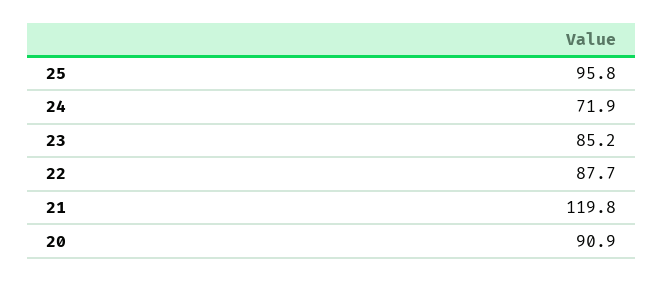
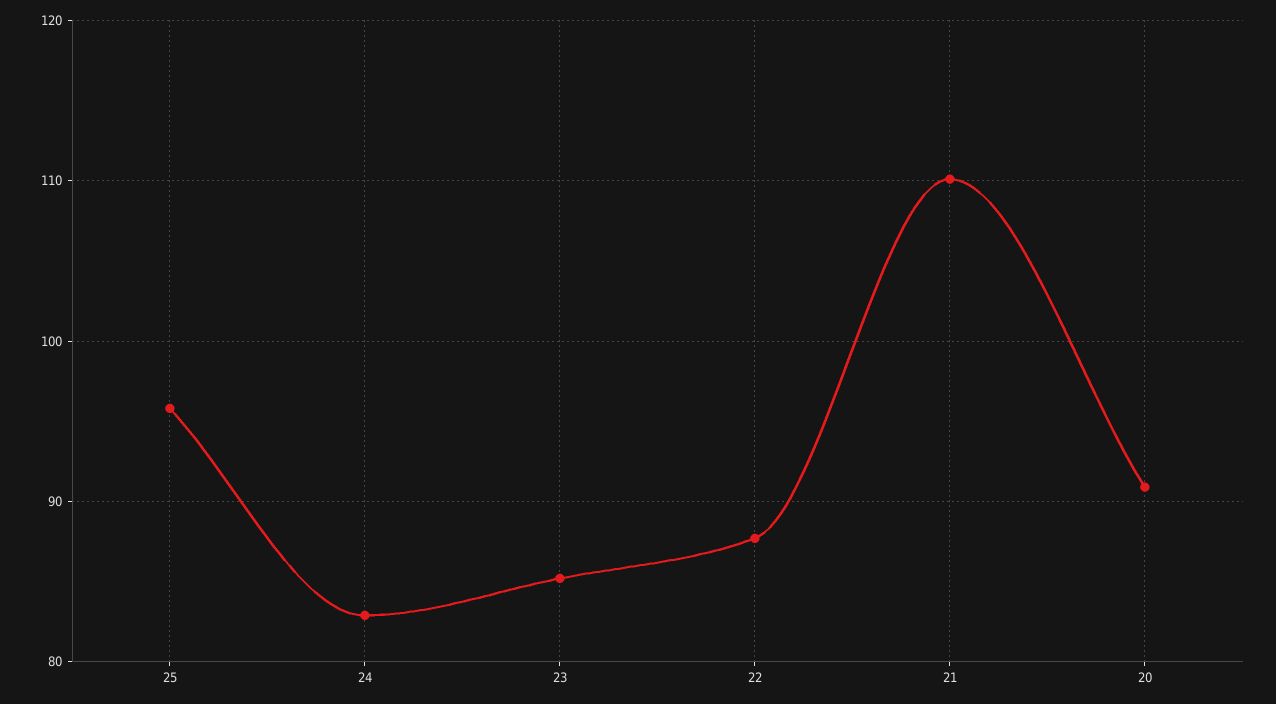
24: 71.9 -> 83
21: 119.8 -> 110

